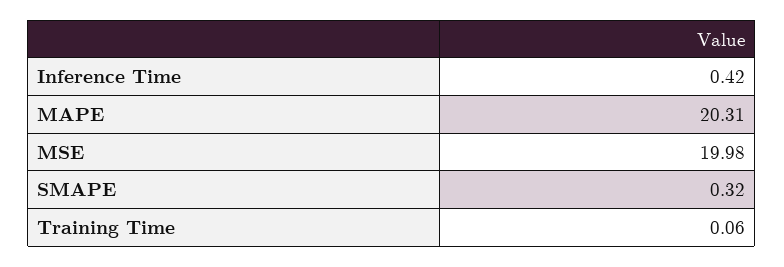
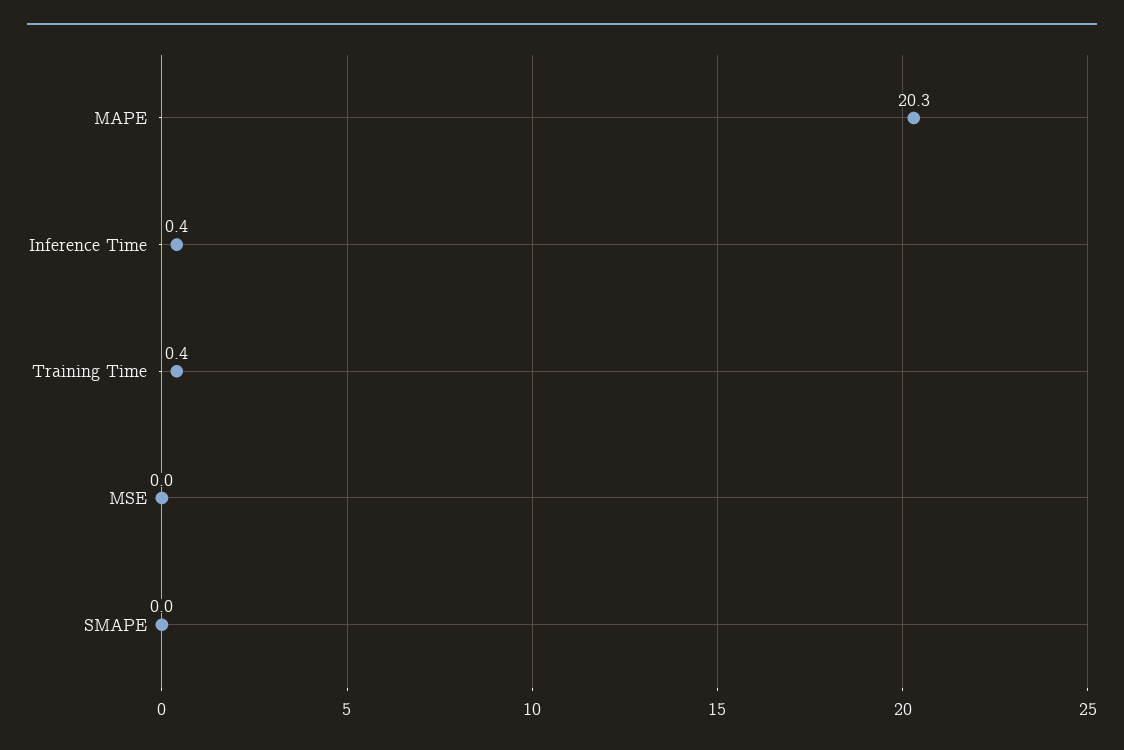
MSE: 19.98 -> 0
SMAPE: 0.32 -> 0
Training Time: 0.06 -> 0.4

